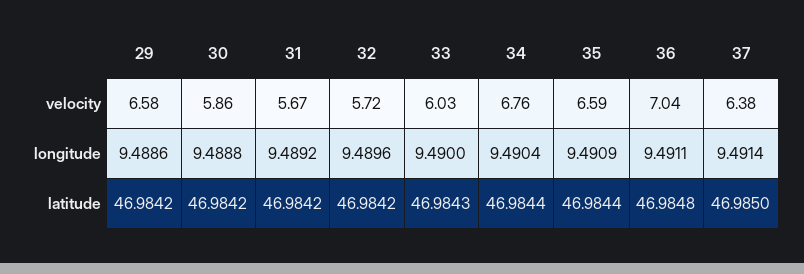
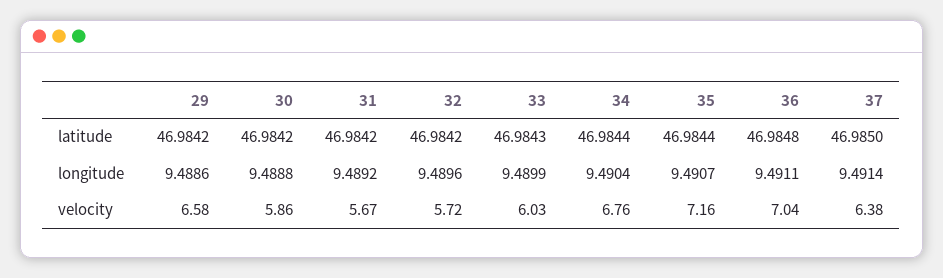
35, velocity: 6.59 -> 7.16
33, longitude: 9.49 -> 9.4899
35, longitude: 9.4909 -> 9.4907

